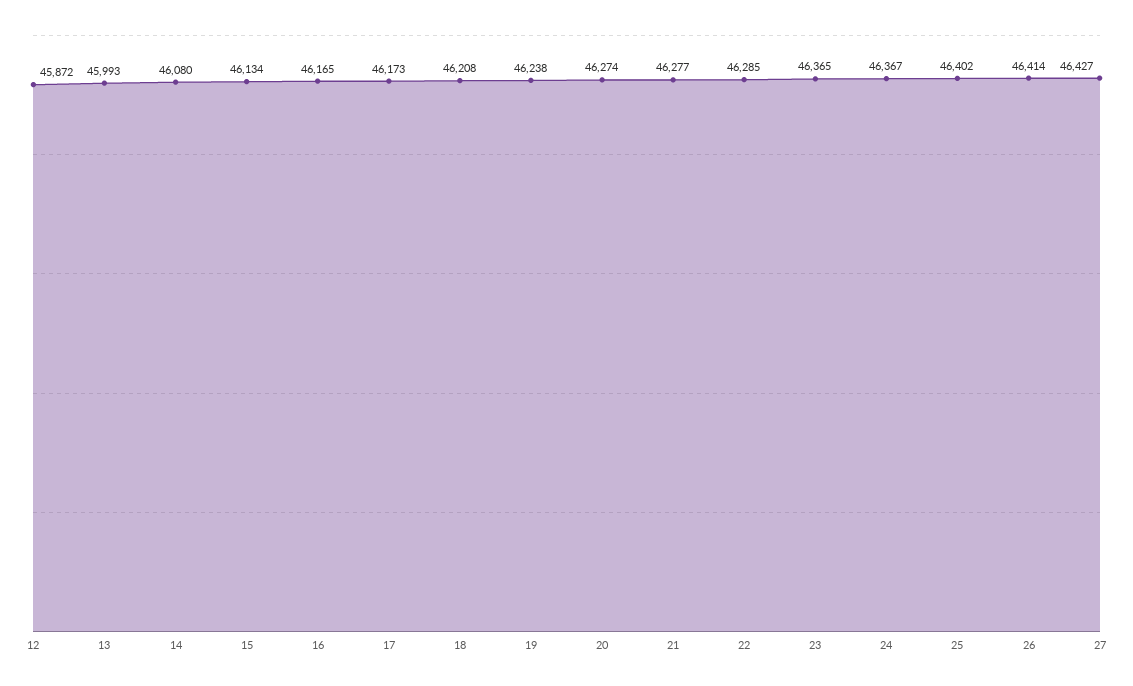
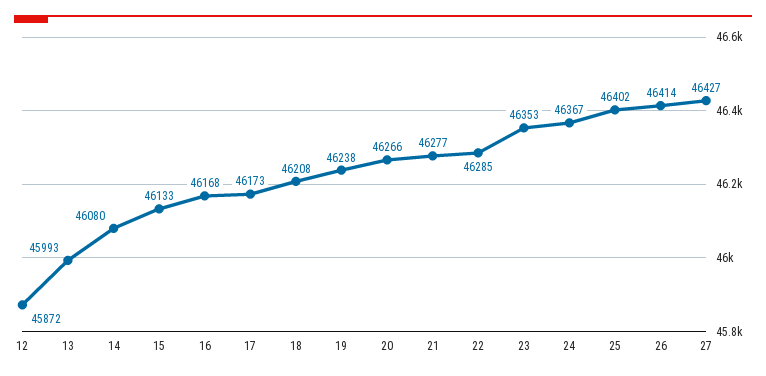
15: 46134 -> 46133
16: 46165 -> 46168
20: 46274 -> 46266
23: 46365 -> 46353

